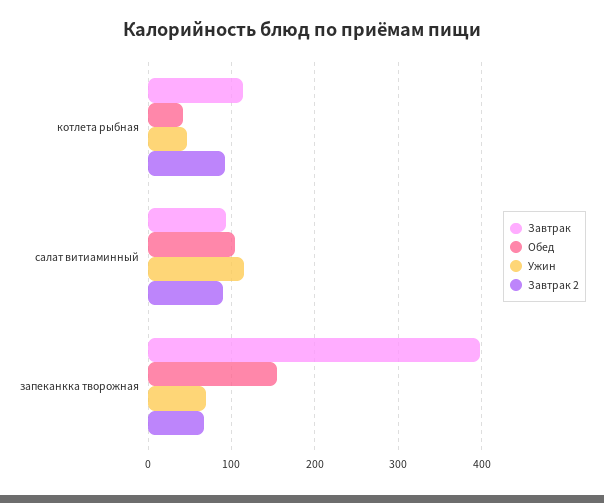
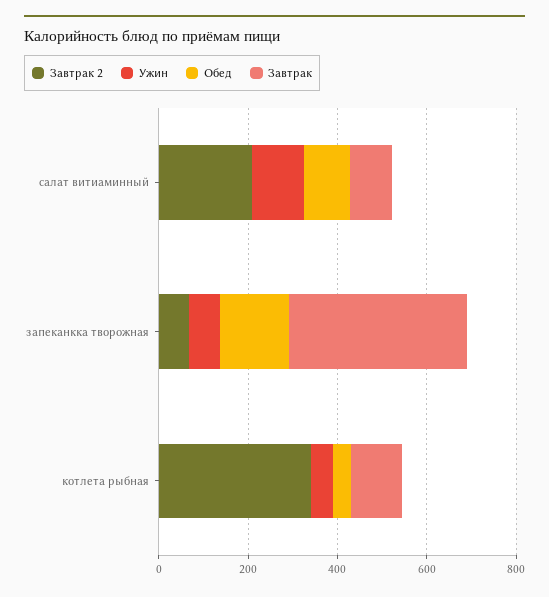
Завтрак 2, котлета рыбная: 90 -> 350
Завтрак 2, салат витиаминный: 90 -> 200

